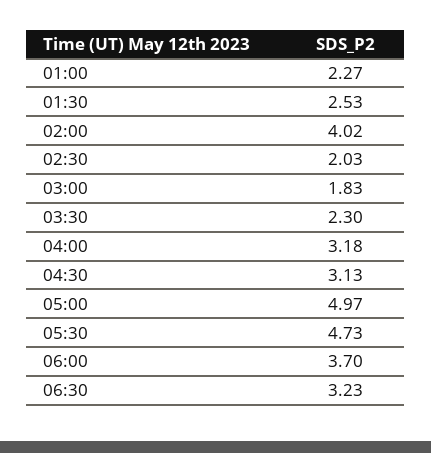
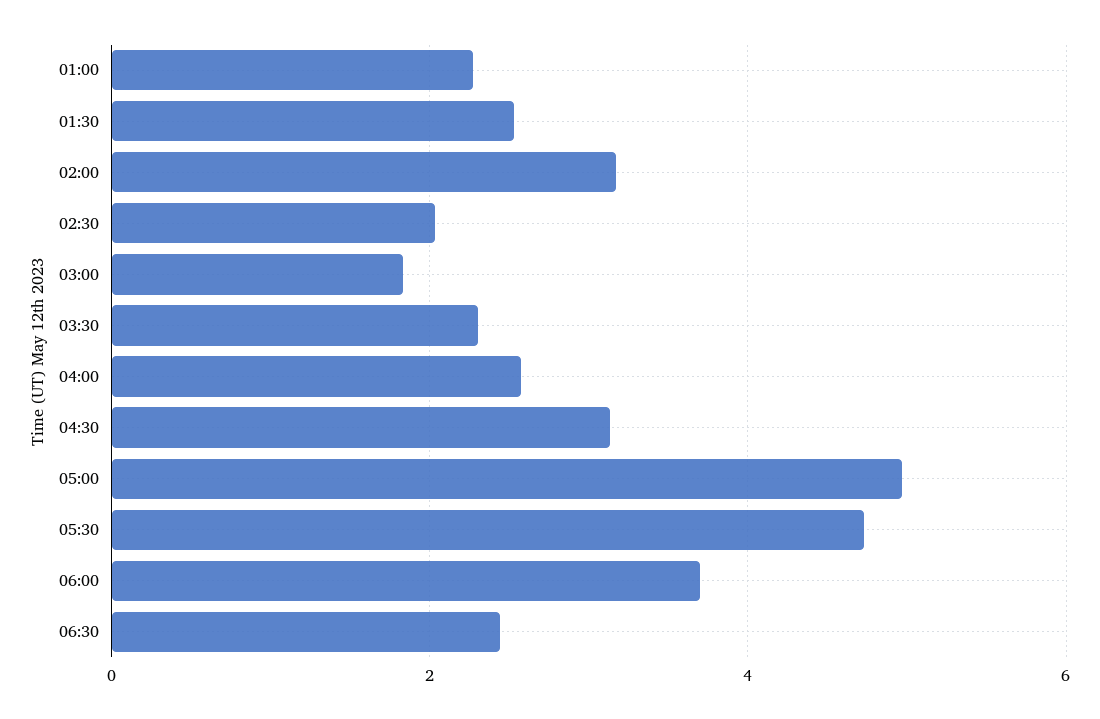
02:00: 4.02 -> 3.2
04:00: 3.18 -> 2.6
06:30: 3.23 -> 2.4

